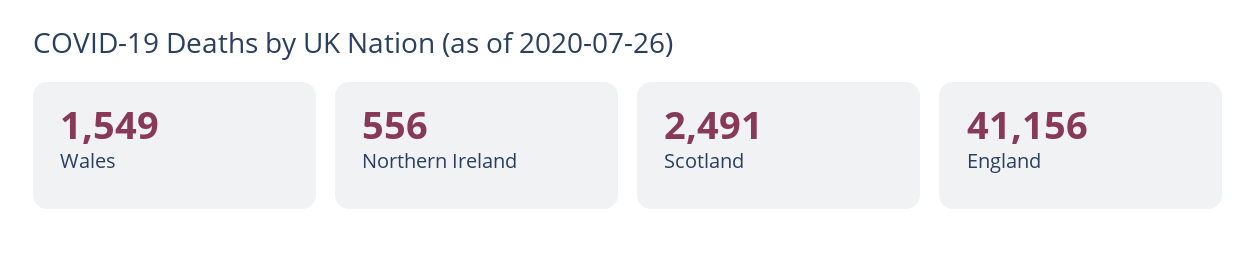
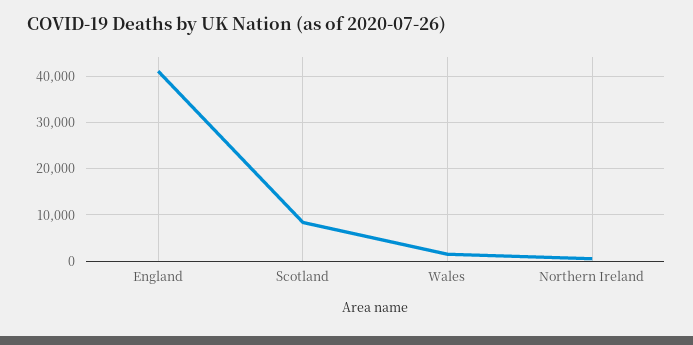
Scotland: 2491 -> 8000

